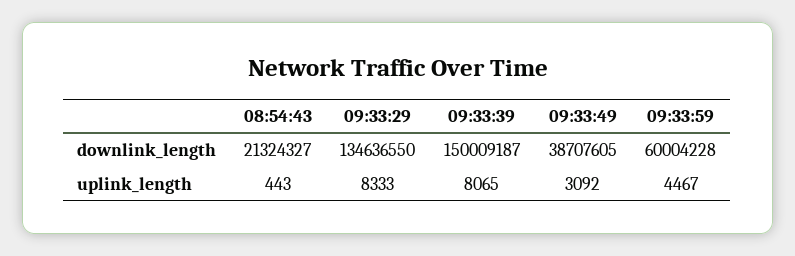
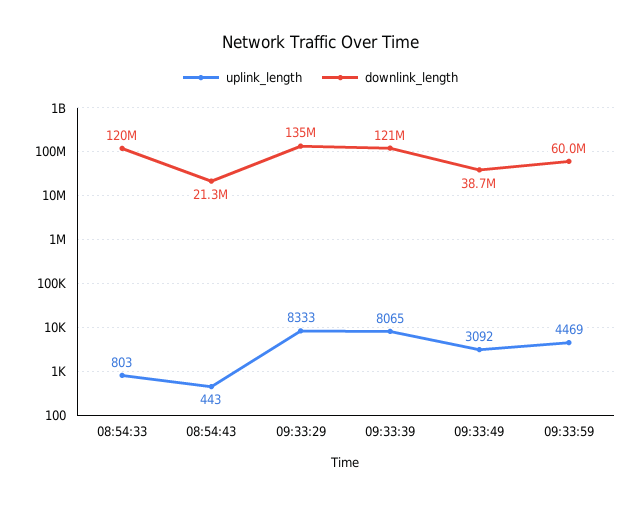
downlink_length, 09:33:39: 150009187 -> 121000000
uplink_length, 09:33:59: 4467 -> 4469
uplink_length, 08:54:33: none -> 803
downlink_length, 08:54:33: none -> 120000000

